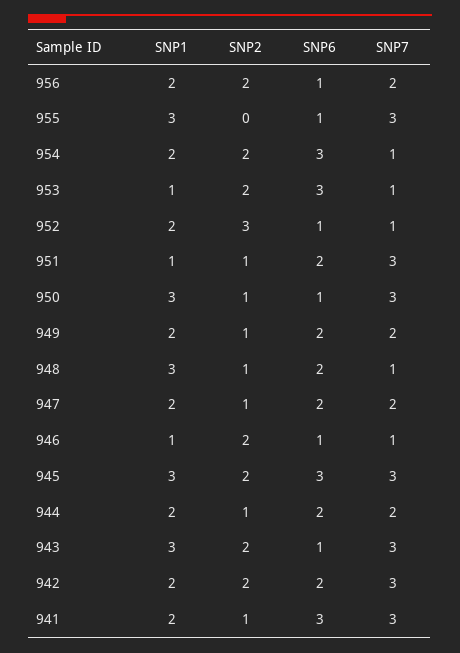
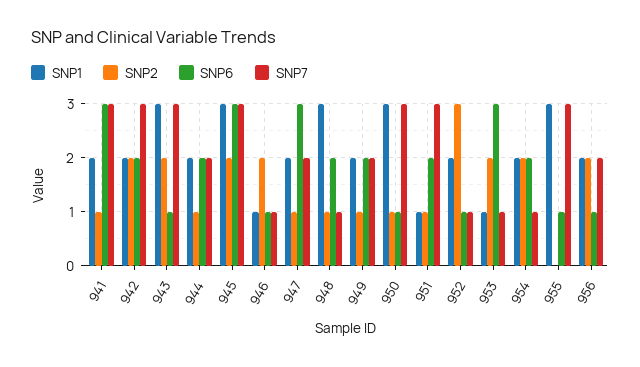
SNP6, 954: 3 -> 2
SNP6, 947: 2 -> 3

